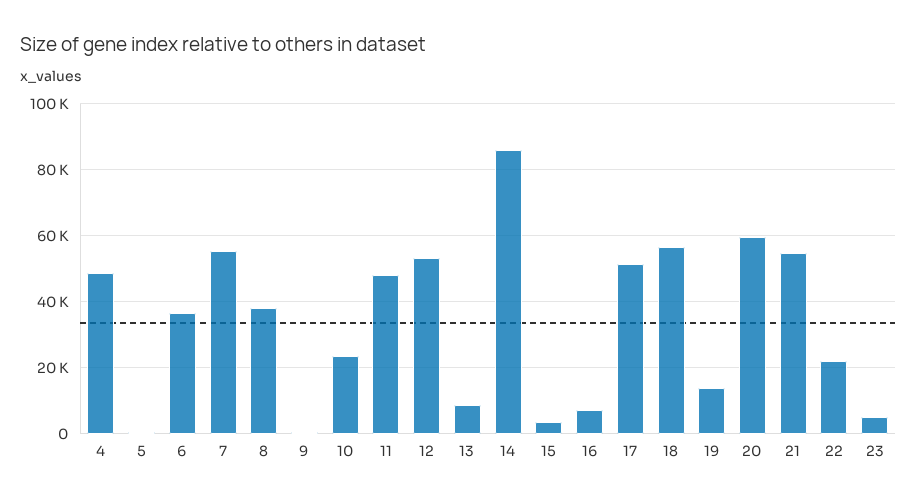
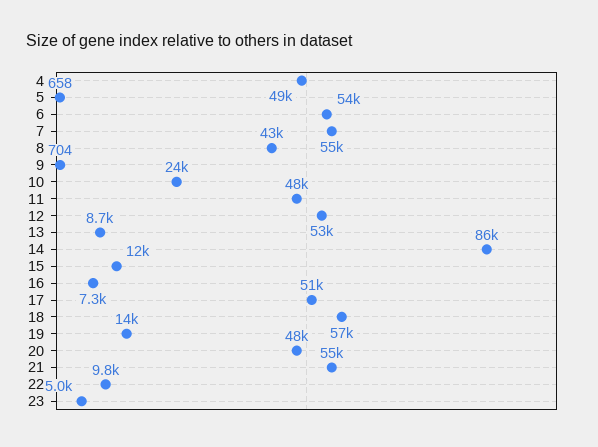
6: 36000 -> 54000
8: 38000 -> 43000
15: 4000 -> 12000
20: 60000 -> 48000
22: 22000 -> 9800

